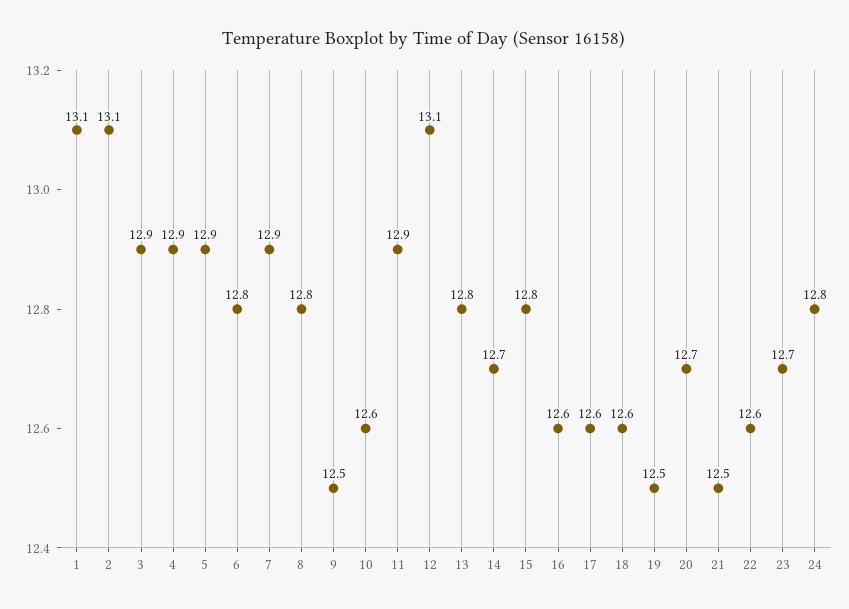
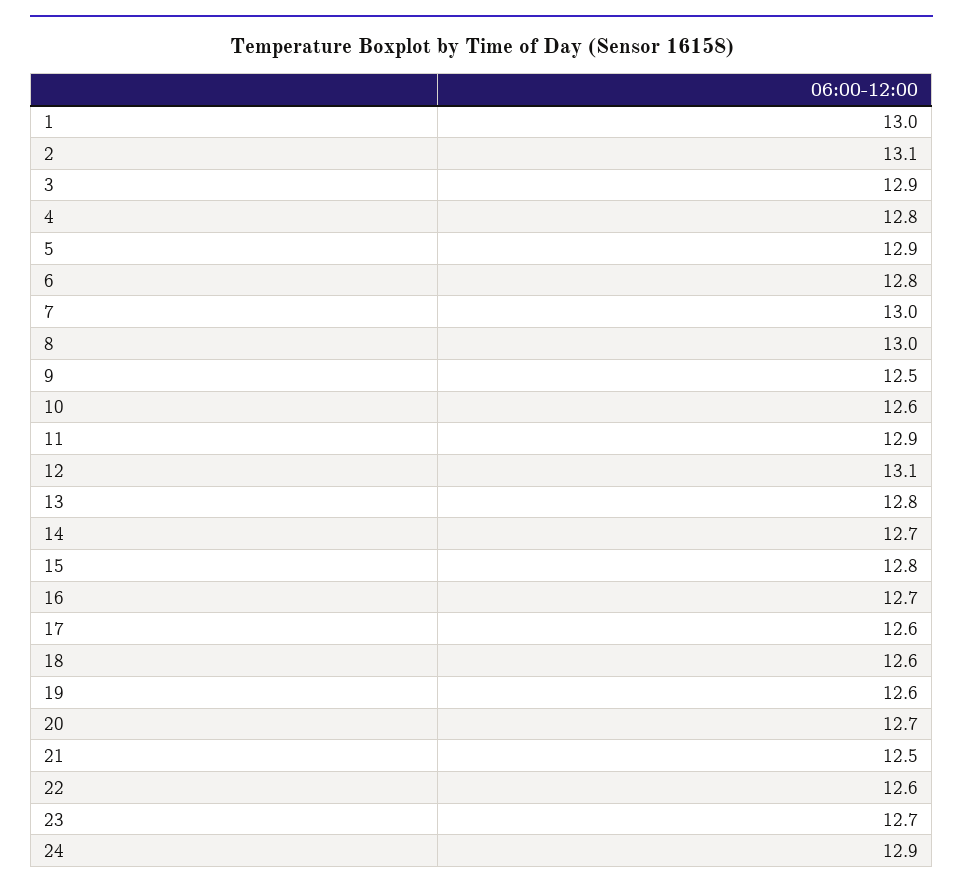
1: 13.1 -> 13
4: 12.9 -> 12.8
7: 12.9 -> 13
8: 12.8 -> 13
16: 12.6 -> 12.7
19: 12.5 -> 12.6
24: 12.8 -> 12.9

